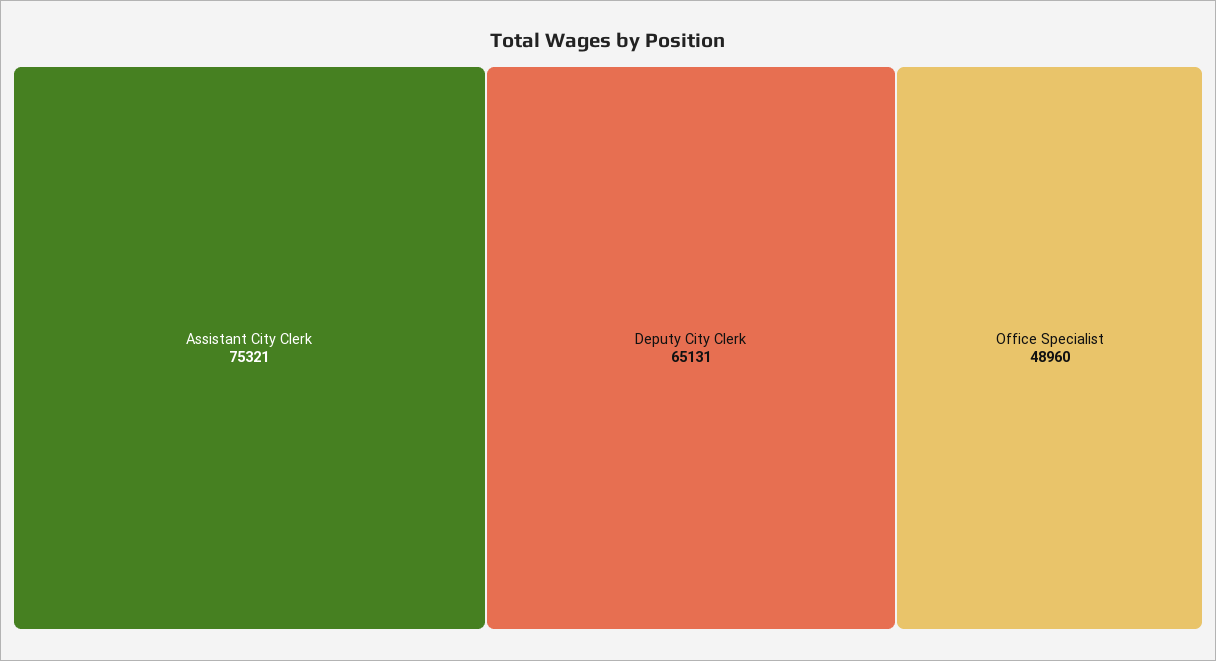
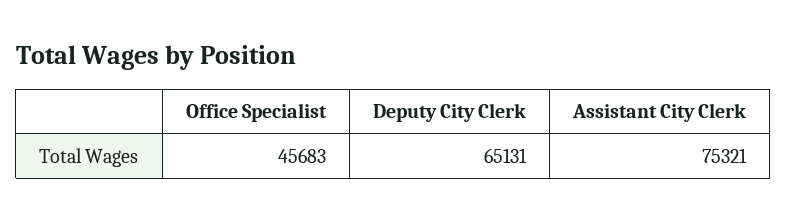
Office Specialist: 48960 -> 45683

